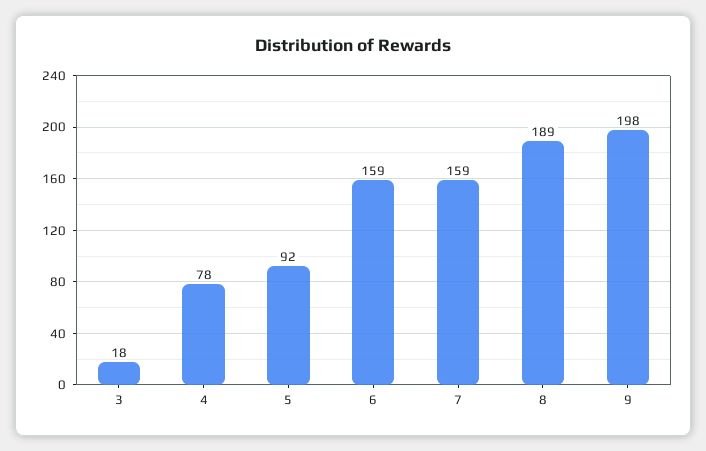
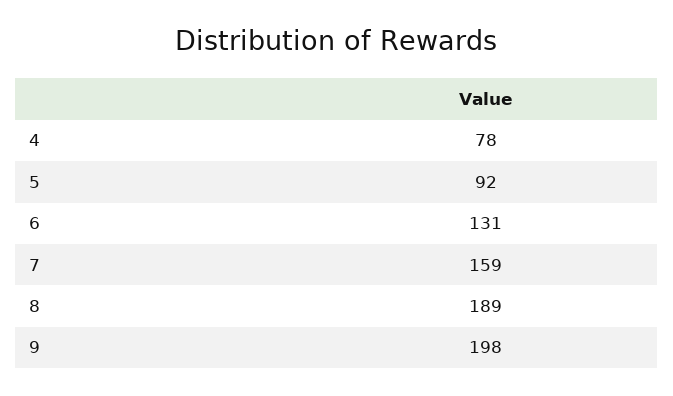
3: 18 -> none
6: 159 -> 131

